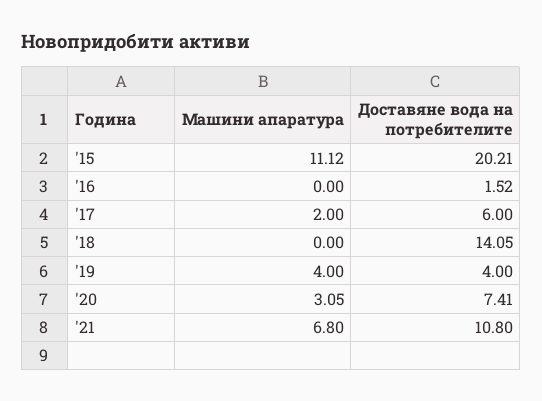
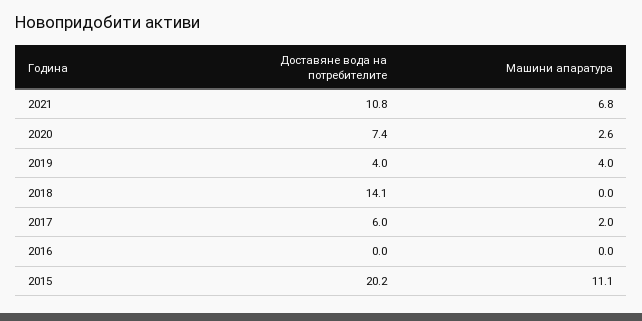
Доставяне вода на потребителите, '16: 1.52 -> 0
Машини апаратура, '20: 3.05 -> 2.6

